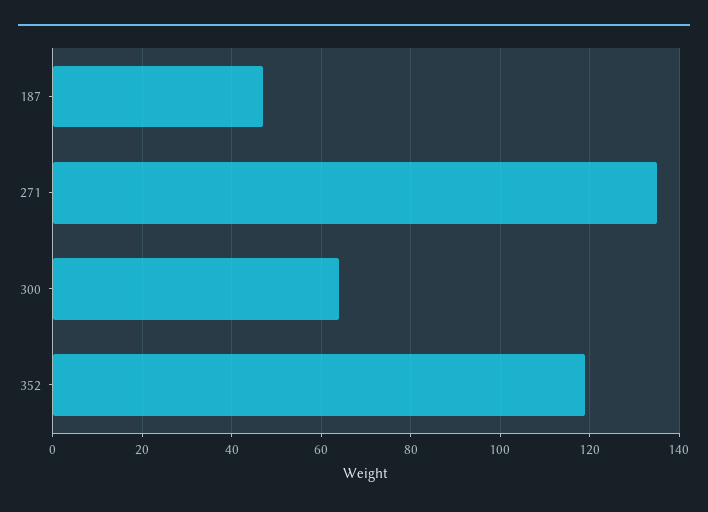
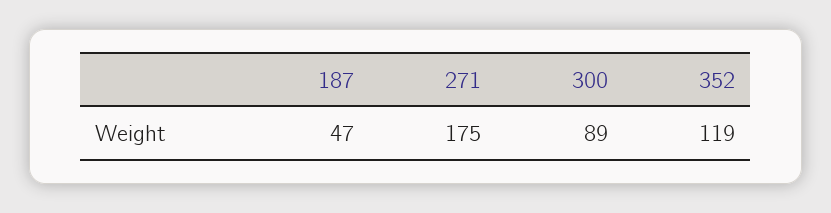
271: 135 -> 175
300: 65 -> 89

